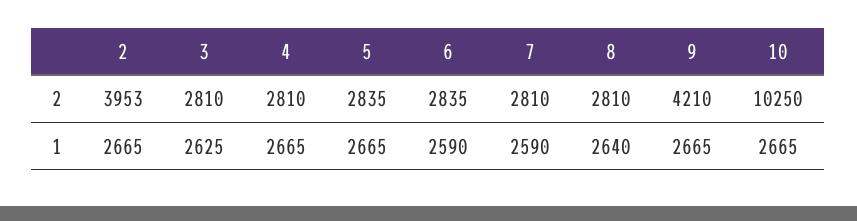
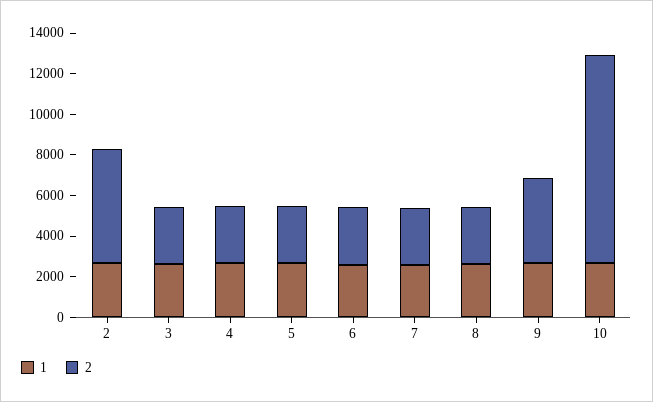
2, 2: 3953 -> 5500

